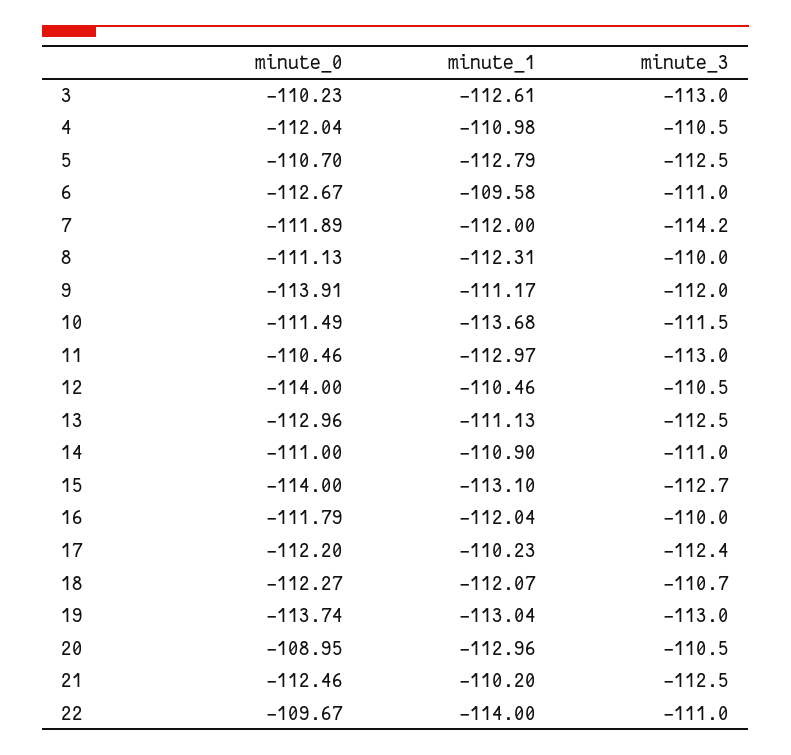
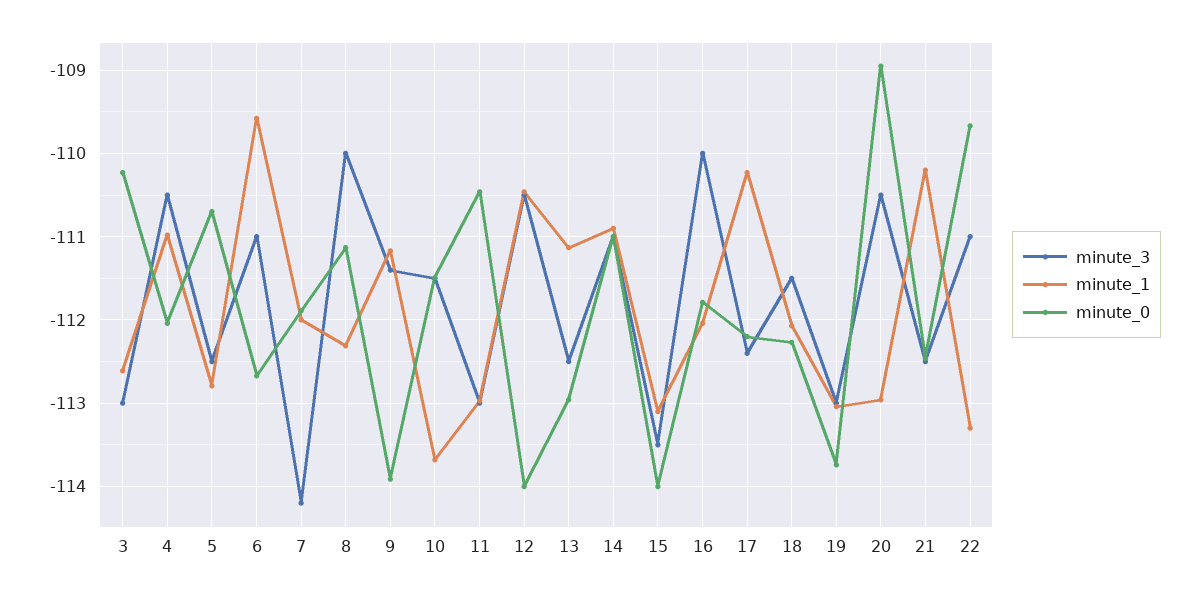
minute_3, 9: -112 -> -111.4
minute_3, 15: -112.7 -> -113.5
minute_3, 18: -110.7 -> -111.5
minute_1, 22: -114 -> -113.3

